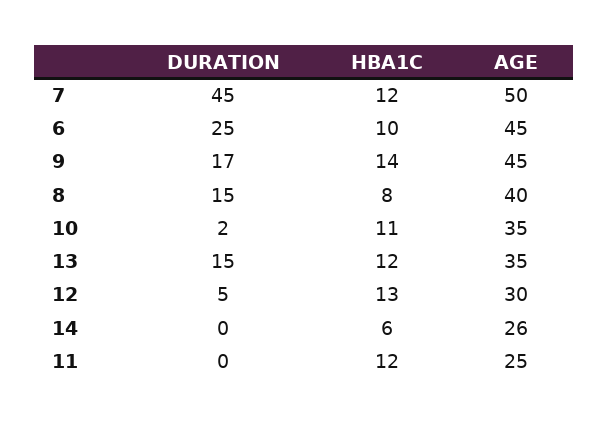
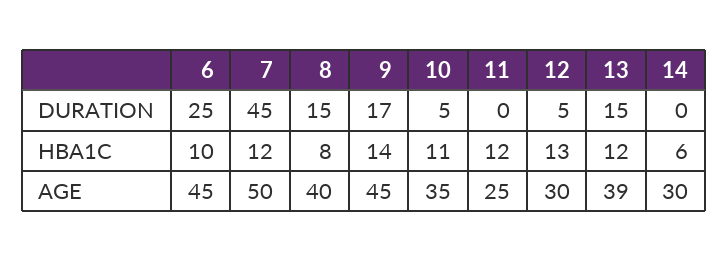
DURATION, 10: 2 -> 5
AGE, 13: 35 -> 39
AGE, 14: 26 -> 30

